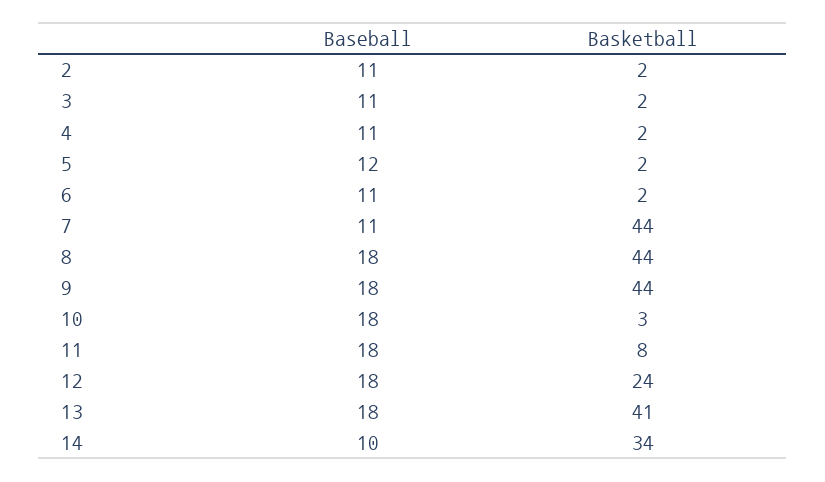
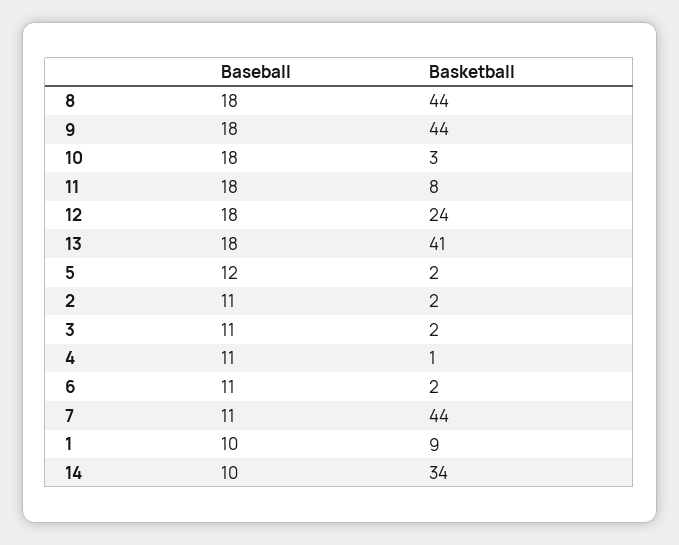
Basketball, 4: 2 -> 1
Baseball, 1: none -> 10
Basketball, 1: none -> 9

